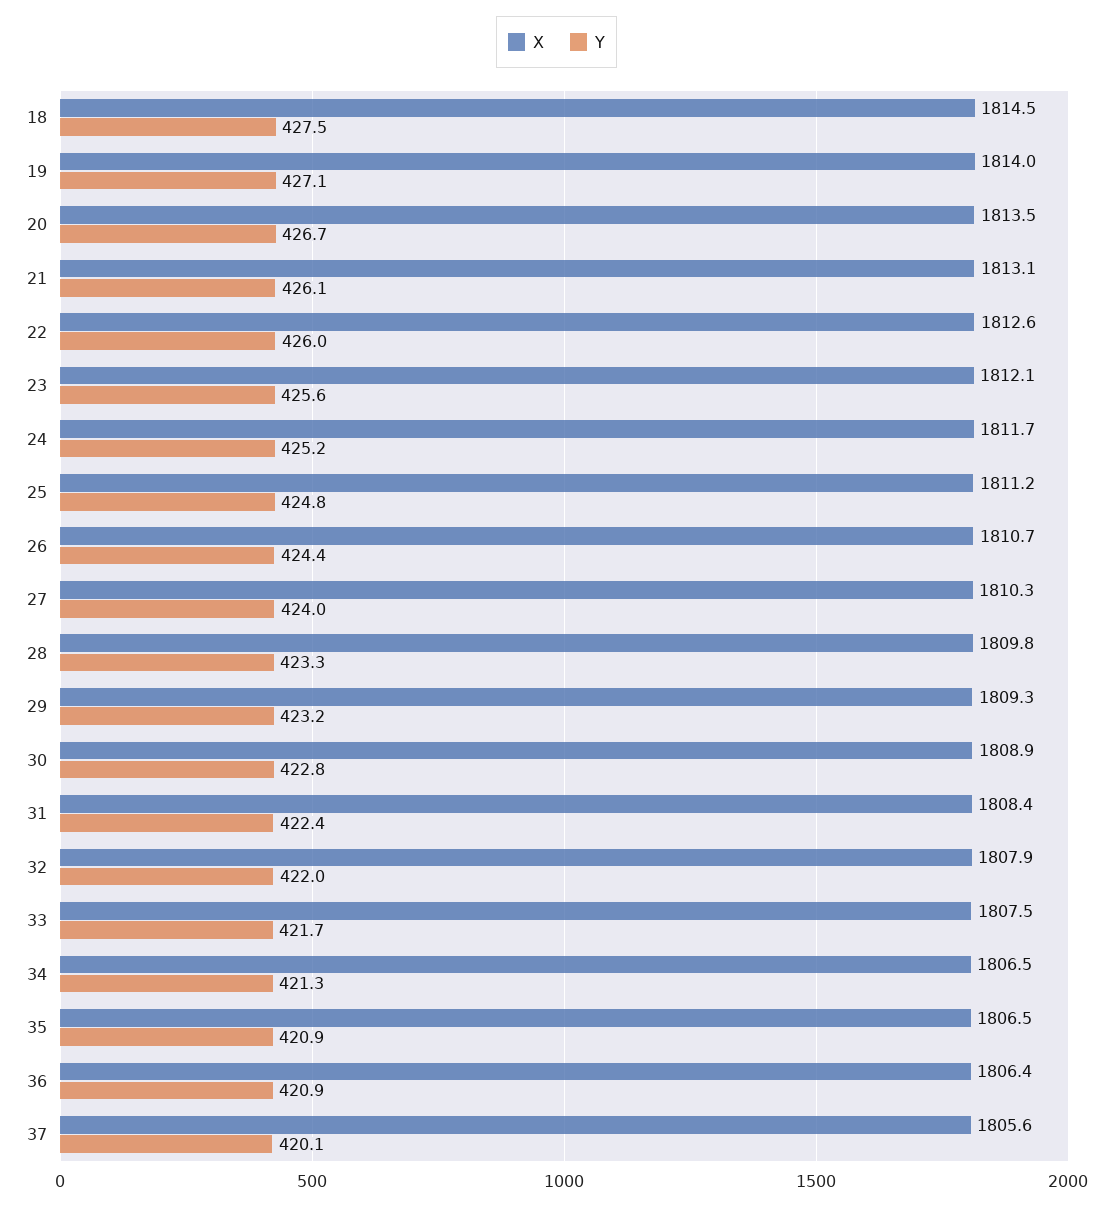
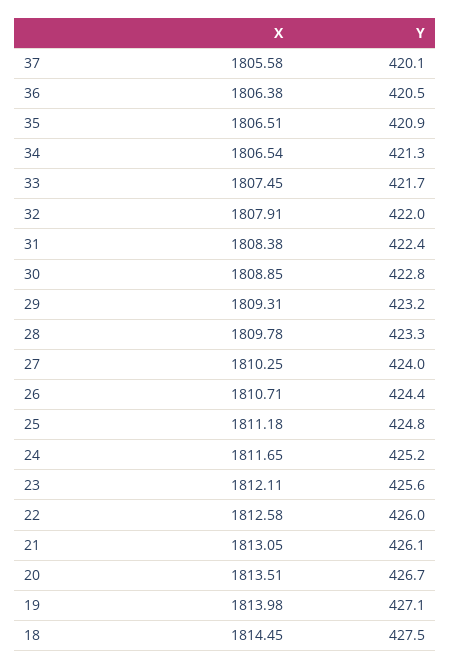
Y, 36: 420.9 -> 420.5

